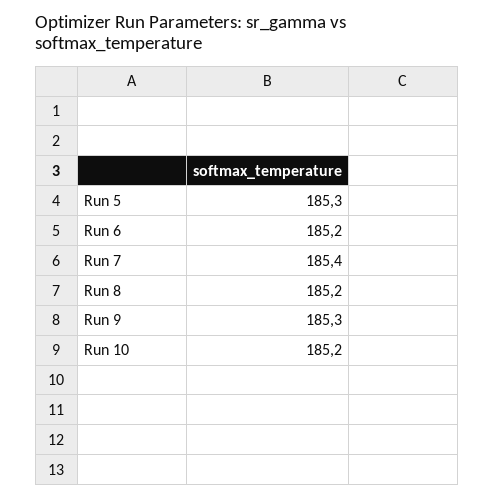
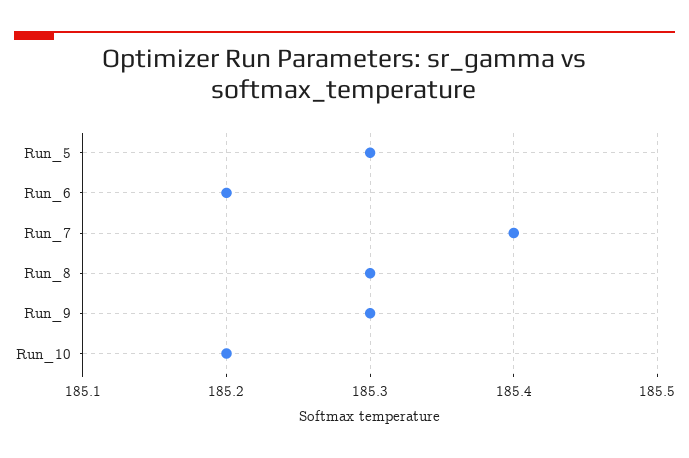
Run 8: 185.2 -> 185.3

